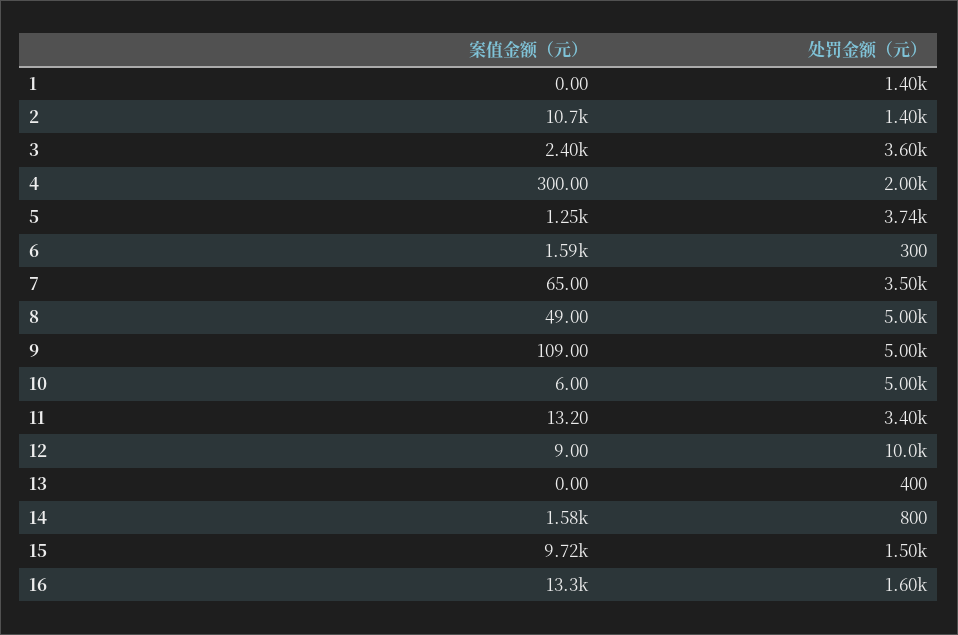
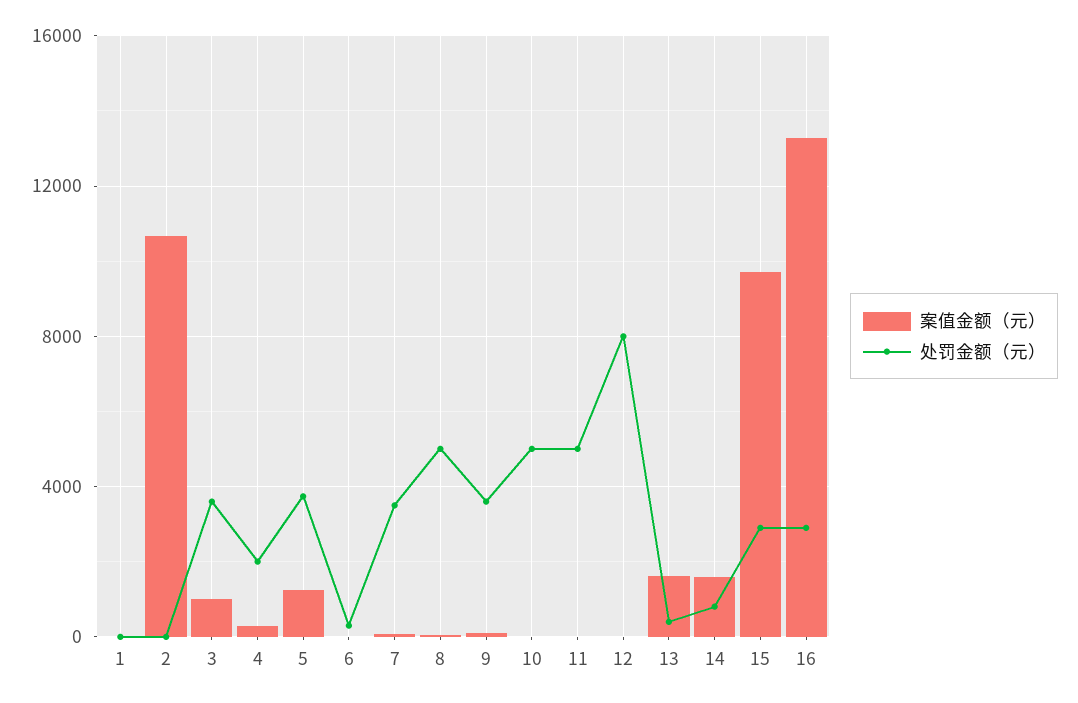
处罚金额（元）, 1: 1400 -> 0
处罚金额（元）, 2: 1400 -> 0
案值金额（元）, 3: 2400 -> 1000
案值金额（元）, 6: 1590 -> 0
处罚金额（元）, 9: 5000 -> 3500
处罚金额（元）, 11: 3400 -> 5000
处罚金额（元）, 12: 10000 -> 8000
案值金额（元）, 13: 0 -> 1500
处罚金额（元）, 15: 1500 -> 3000
处罚金额（元）, 16: 1600 -> 3000

